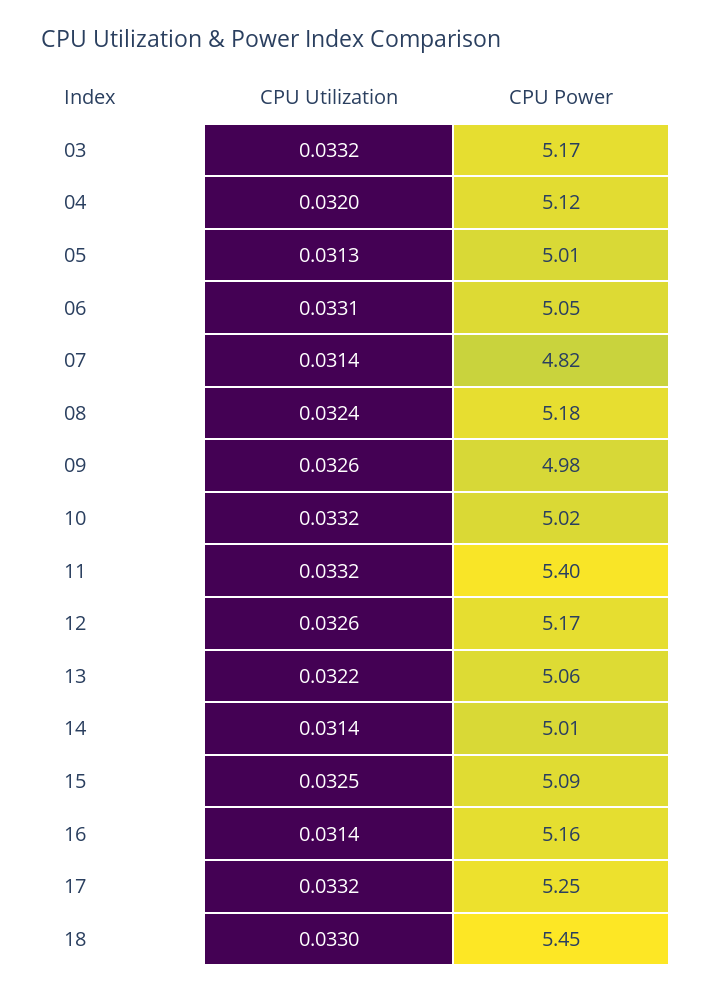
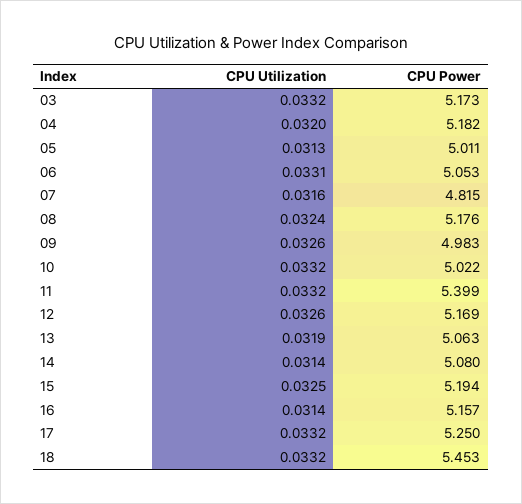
CPU Power, 04: 5.12 -> 5.182
CPU Utilization, 07: 0.0314 -> 0.0316
CPU Utilization, 13: 0.0322 -> 0.0319
CPU Power, 14: 5.01 -> 5.08
CPU Power, 15: 5.09 -> 5.194
CPU Utilization, 18: 0.033 -> 0.0332

